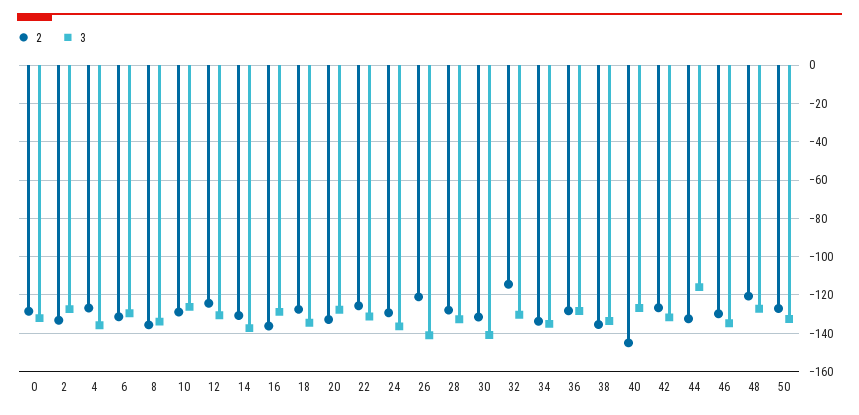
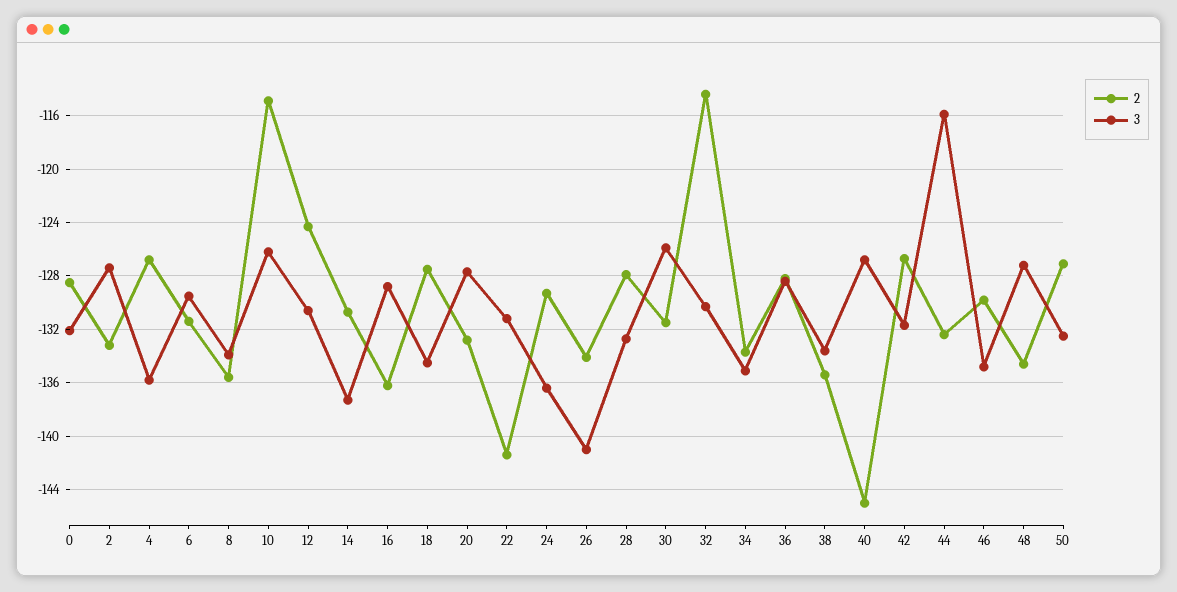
2, 10: -130 -> -115
2, 22: -125 -> -141.5
2, 26: -120 -> -134
3, 30: -140 -> -126
2, 48: -120 -> -134.5

